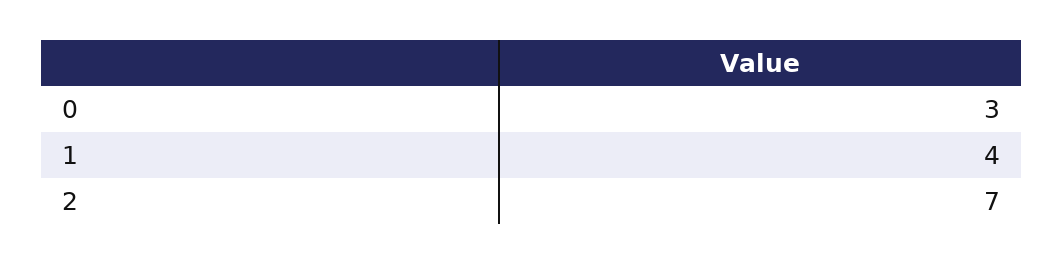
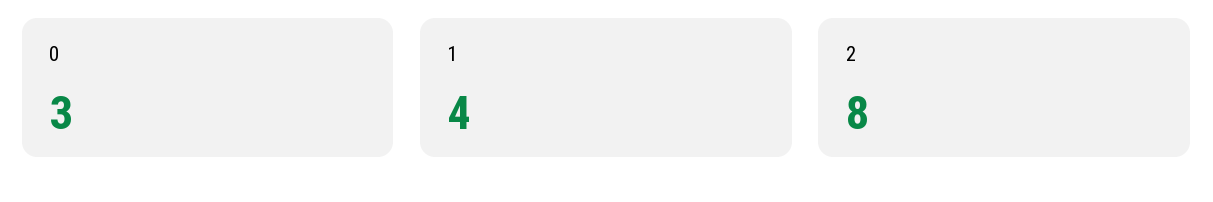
2: 7 -> 8

